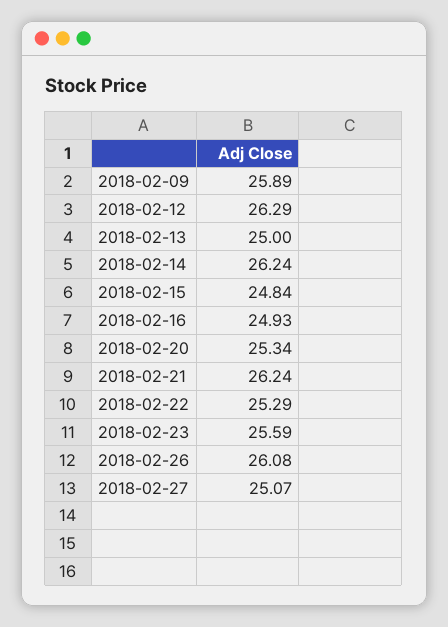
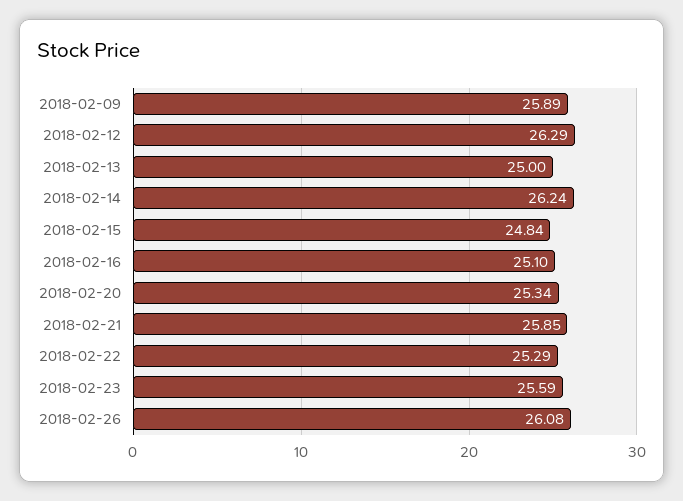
2018-02-16: 24.93 -> 25.1
2018-02-21: 26.24 -> 25.85
2018-02-27: 25.07 -> none

